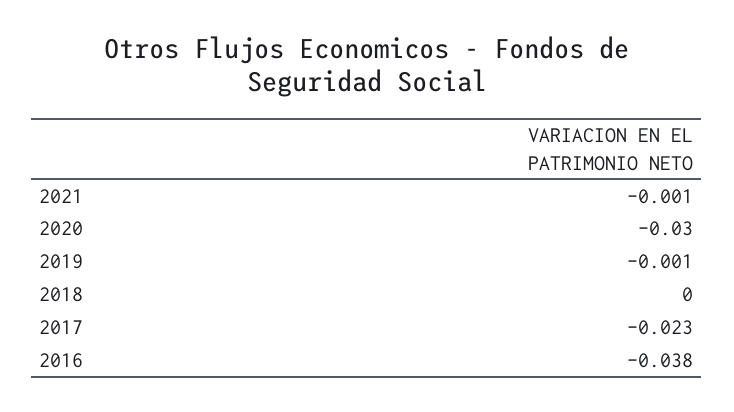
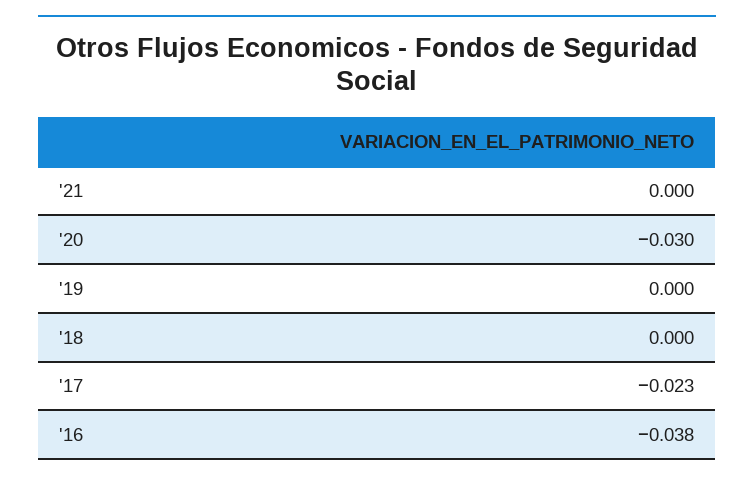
2021: -0.001 -> 0
2019: -0.001 -> 0

